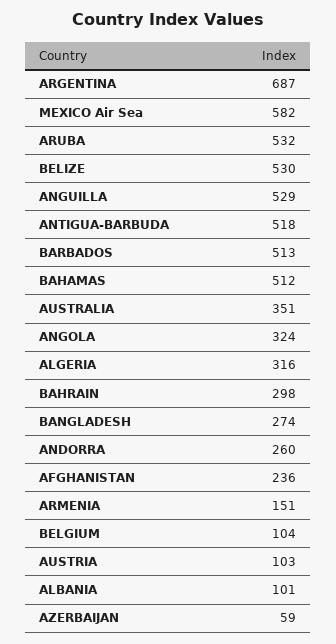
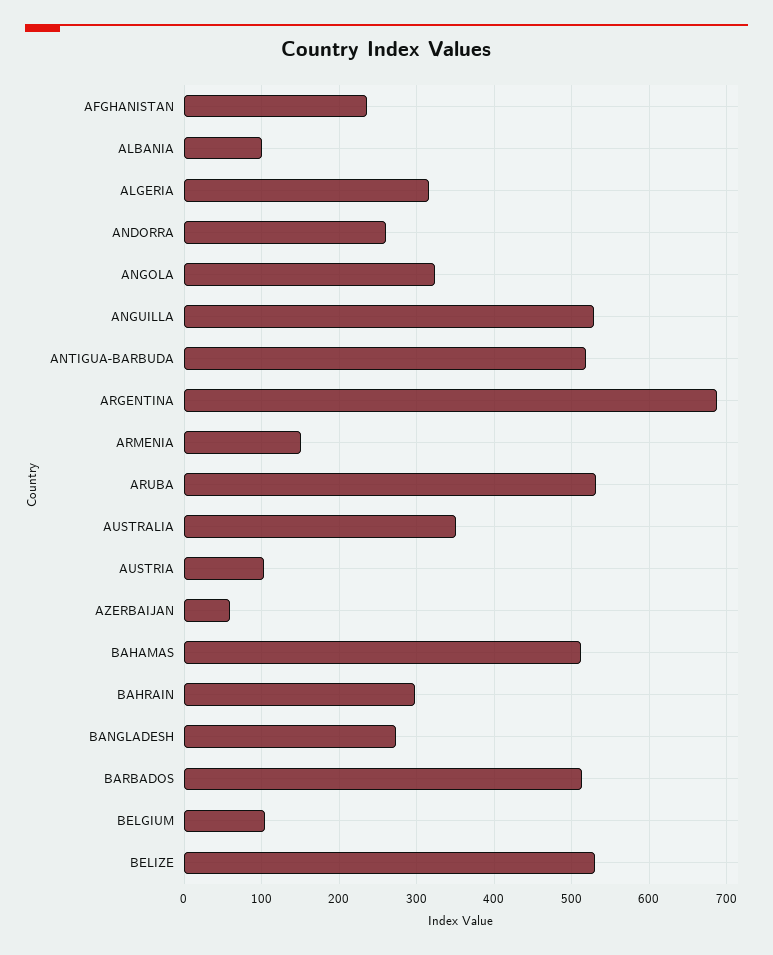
MEXICO Air Sea: 582 -> none

